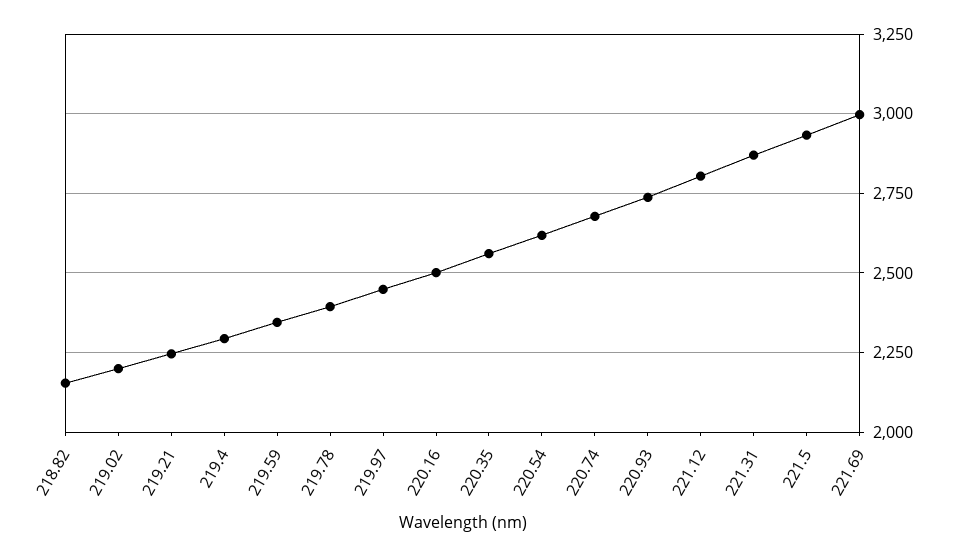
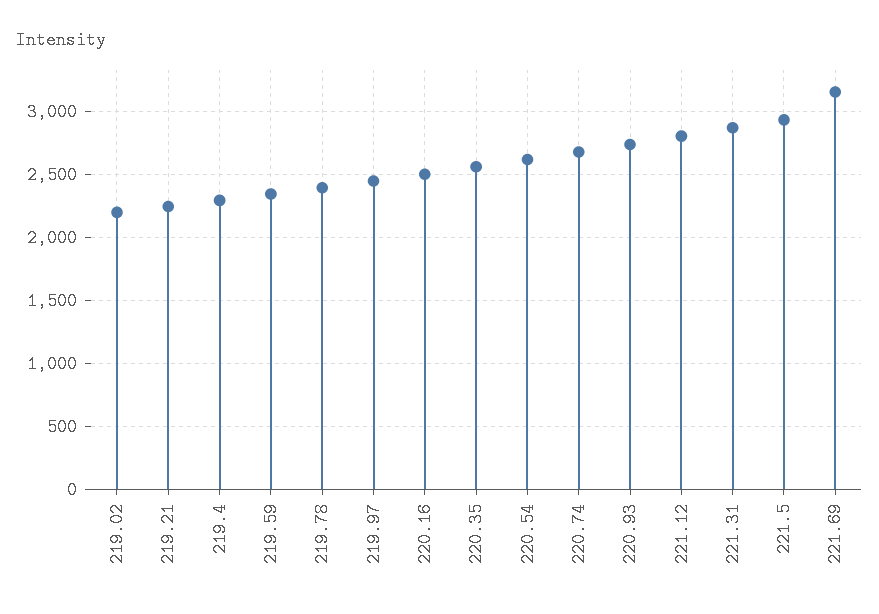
218.82: 2150 -> none
221.69: 3000 -> 3150

